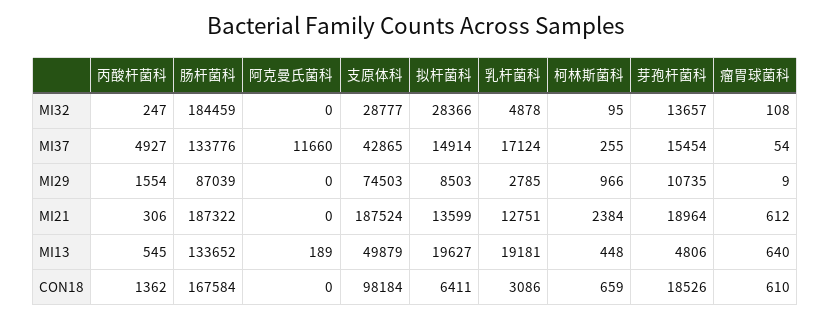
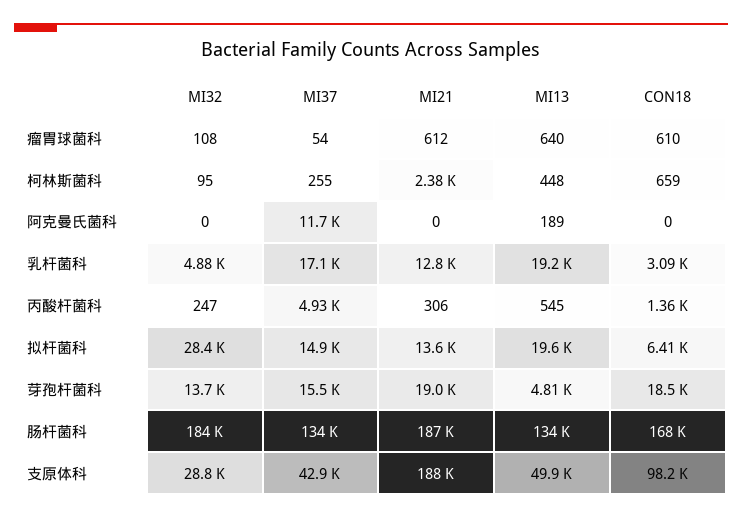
丙酸杆菌科, MI29: 1554 -> none
肠杆菌科, MI29: 87039 -> none
阿克曼氏菌科, MI29: 0 -> none
支原体科, MI29: 74503 -> none
拟杆菌科, MI29: 8503 -> none
乳杆菌科, MI29: 2785 -> none
柯林斯菌科, MI29: 966 -> none
芽孢杆菌科, MI29: 10735 -> none
瘤胃球菌科, MI29: 9 -> none

